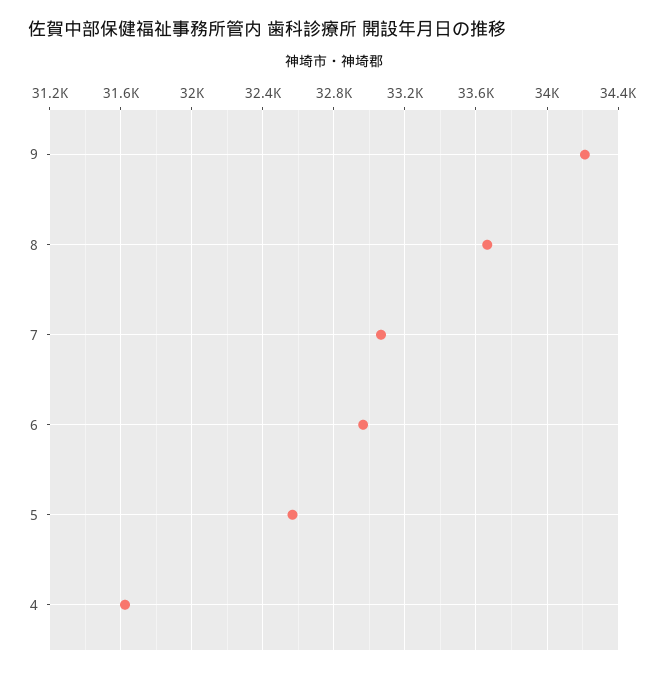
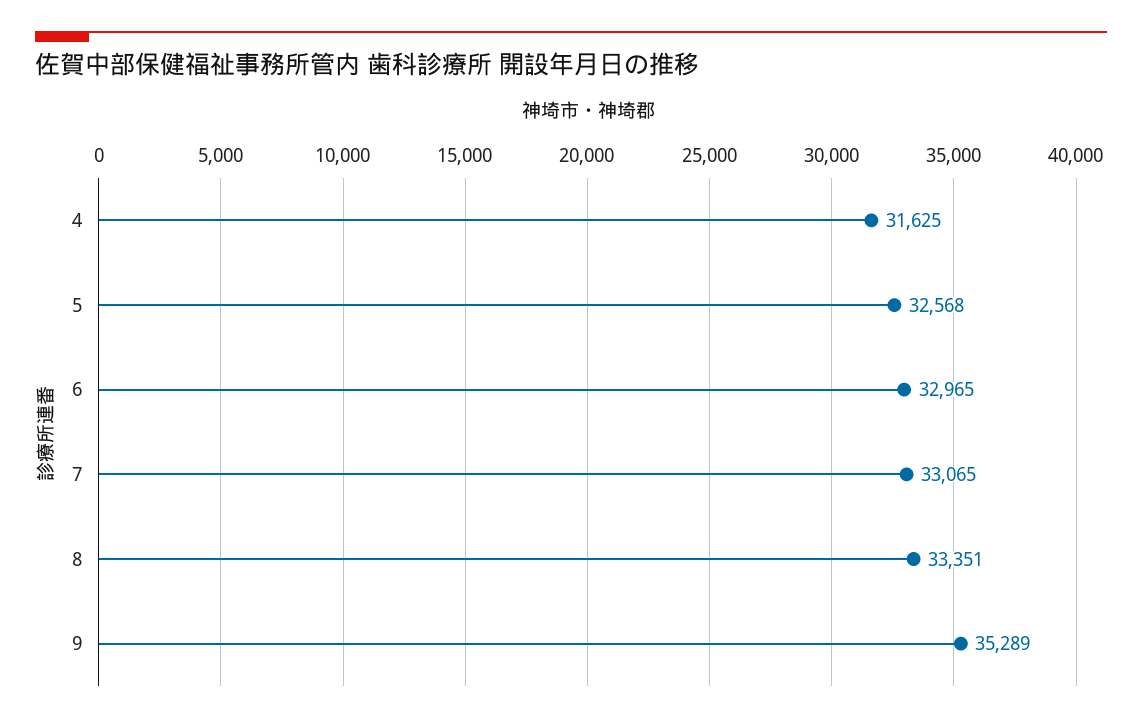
9: 34200 -> 35289
8: 33650 -> 33351

